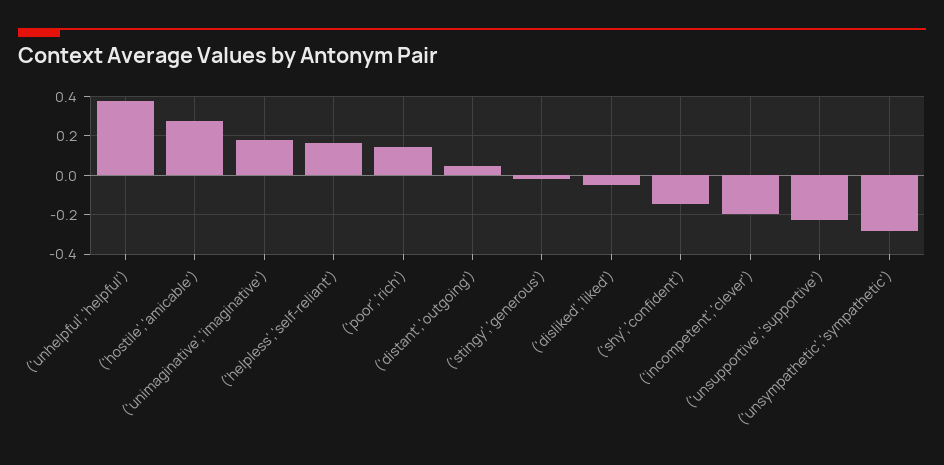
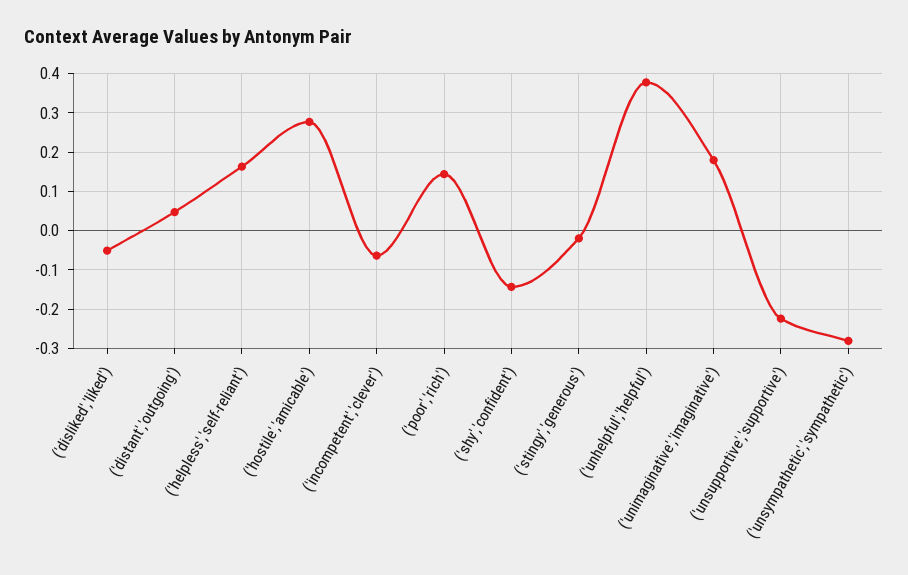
('incompetent','clever'): -0.2 -> -0.06

